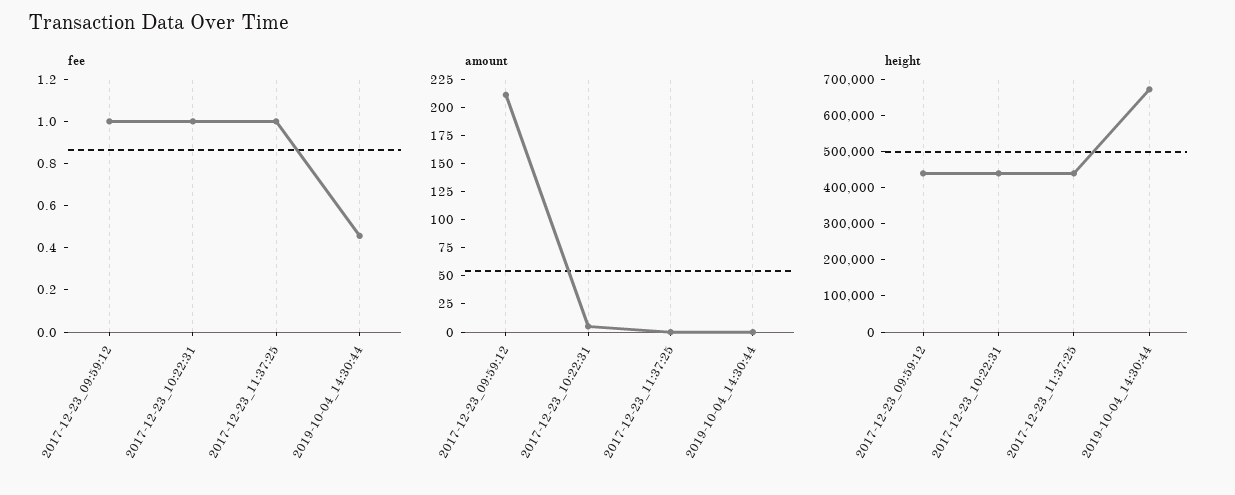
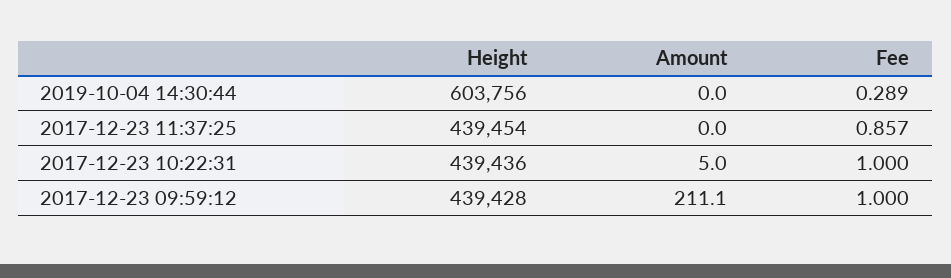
fee, 2017-12-23_11:37:25: 1 -> 0.857
fee, 2019-10-04_14:30:44: 0.45 -> 0.289
height, 2019-10-04_14:30:44: 675000 -> 603756

